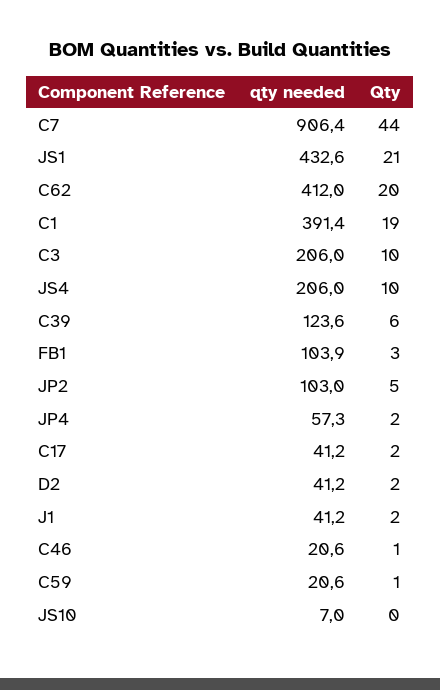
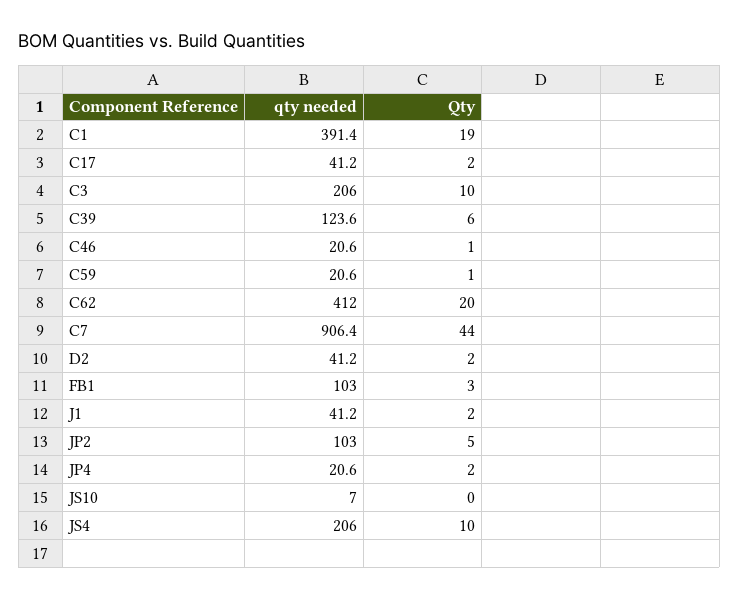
qty needed, JS1: 432.6 -> none
Qty, JS1: 21 -> none
qty needed, FB1: 103.9 -> 103
qty needed, JP4: 57.3 -> 20.6

